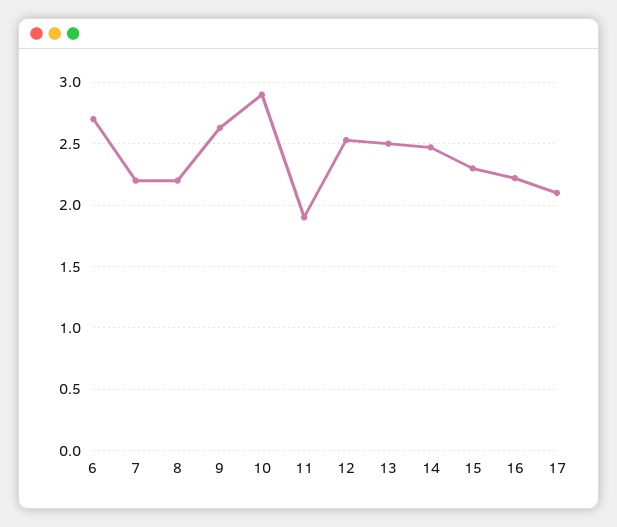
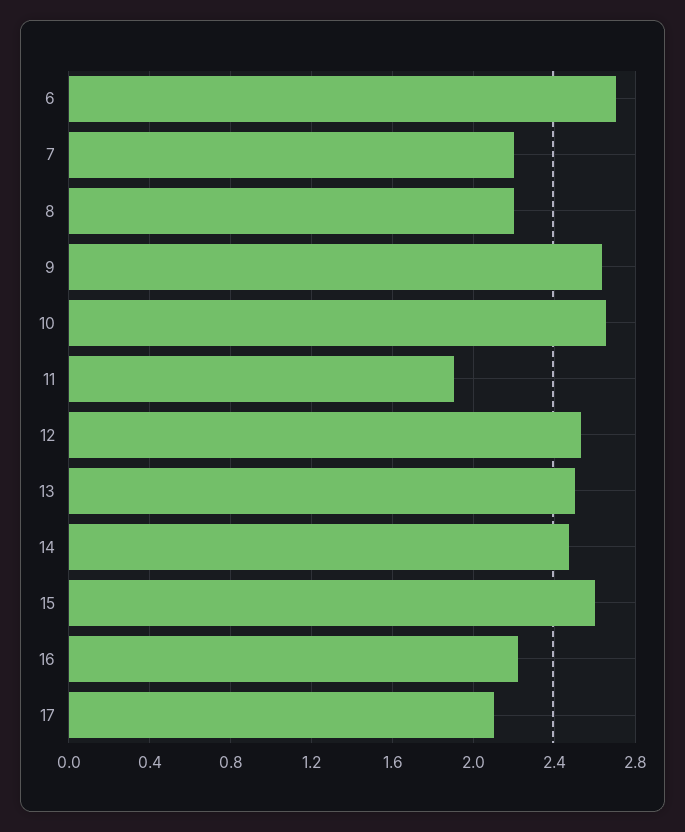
10: 2.9 -> 2.65
15: 2.3 -> 2.6

